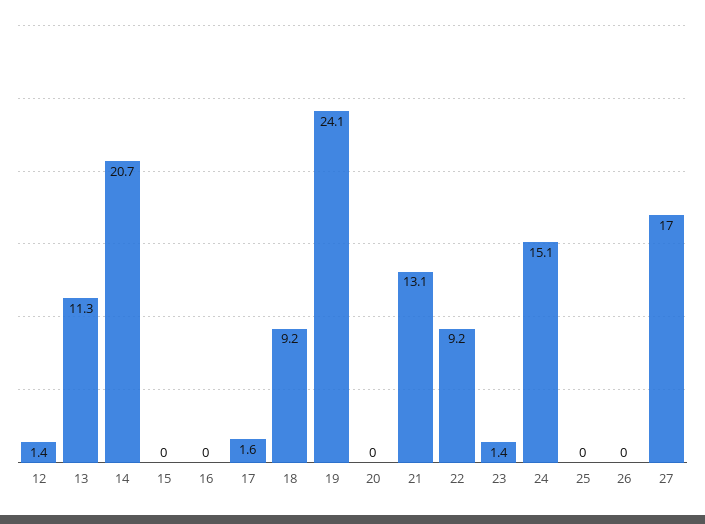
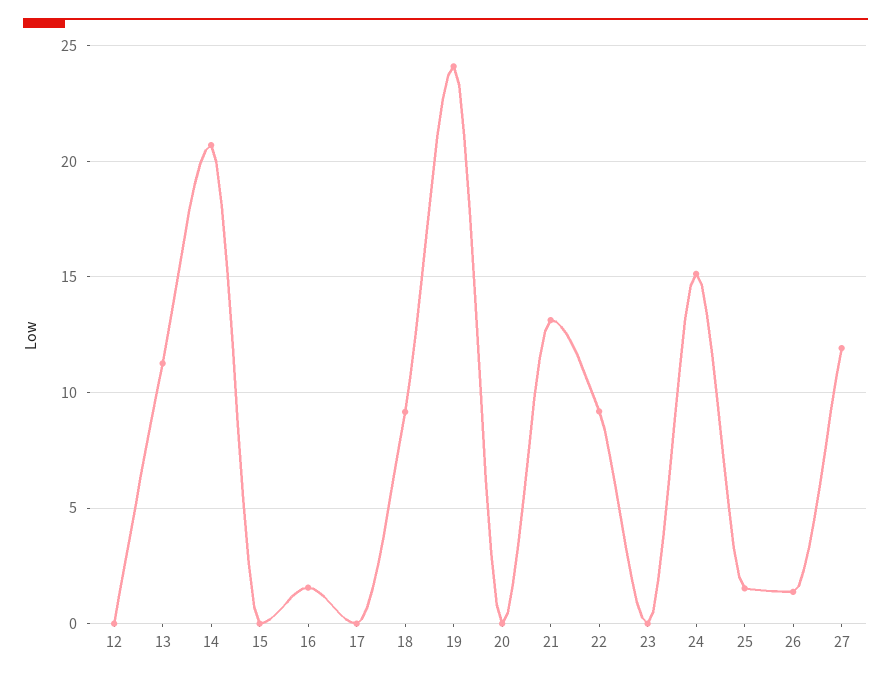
12: 1.4 -> 0
16: 0 -> 1.5
17: 1.6 -> 0
23: 1.4 -> 0
25: 0 -> 1.5
26: 0 -> 1.5
27: 17 -> 12

